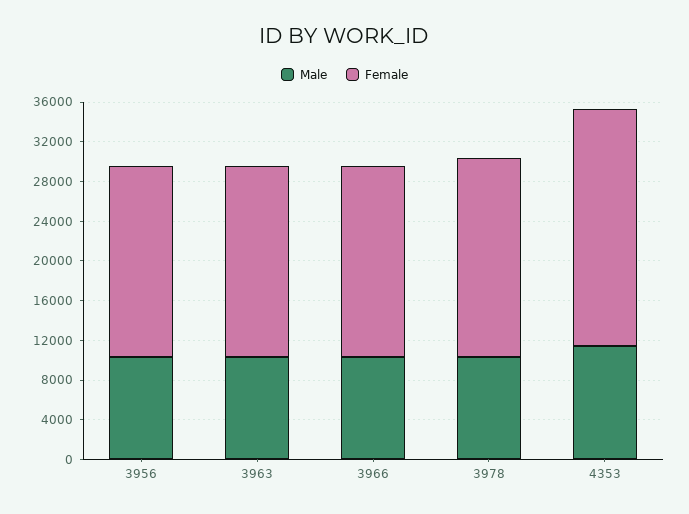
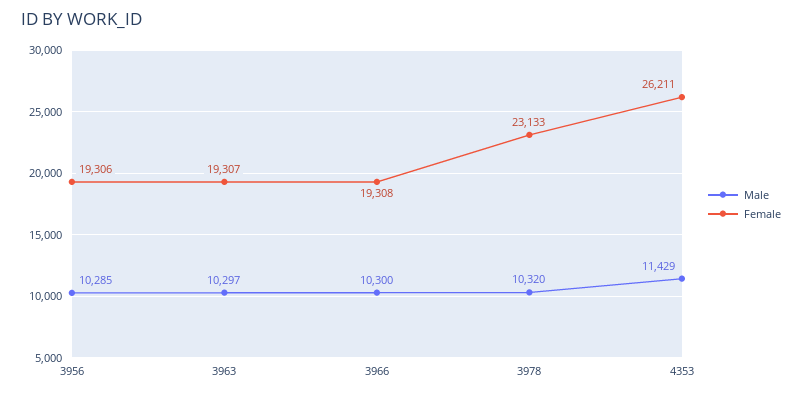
Female, 3978: 20000 -> 23133
Female, 4353: 24000 -> 26211

